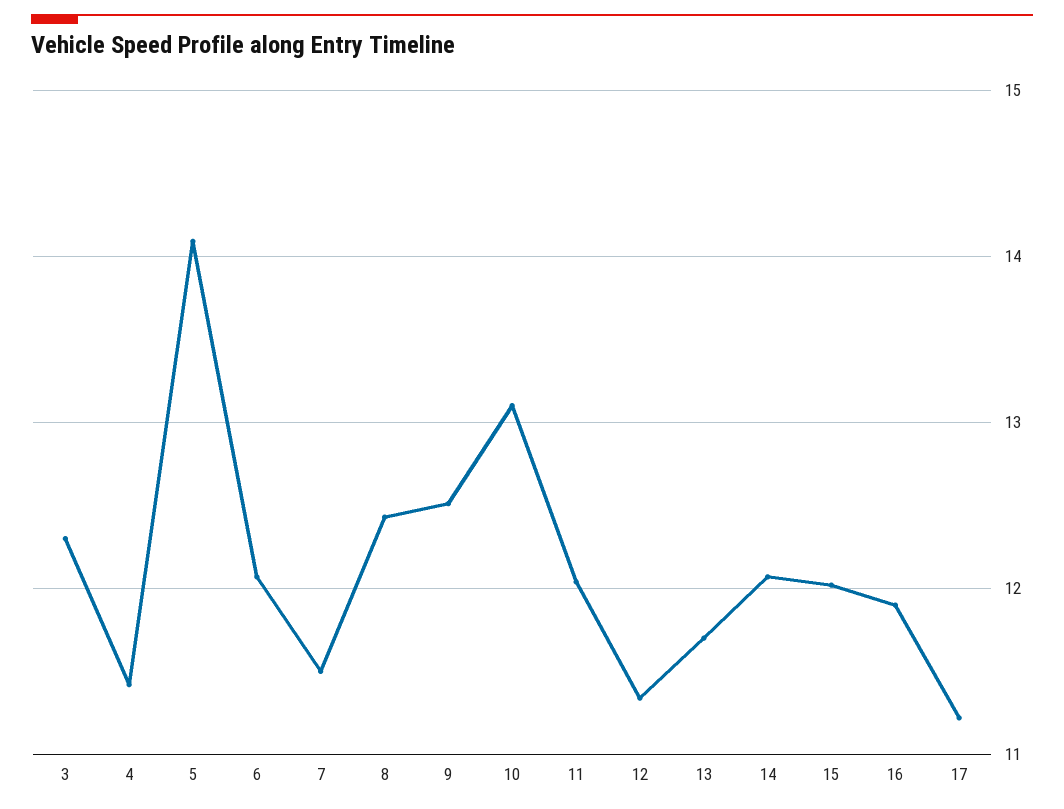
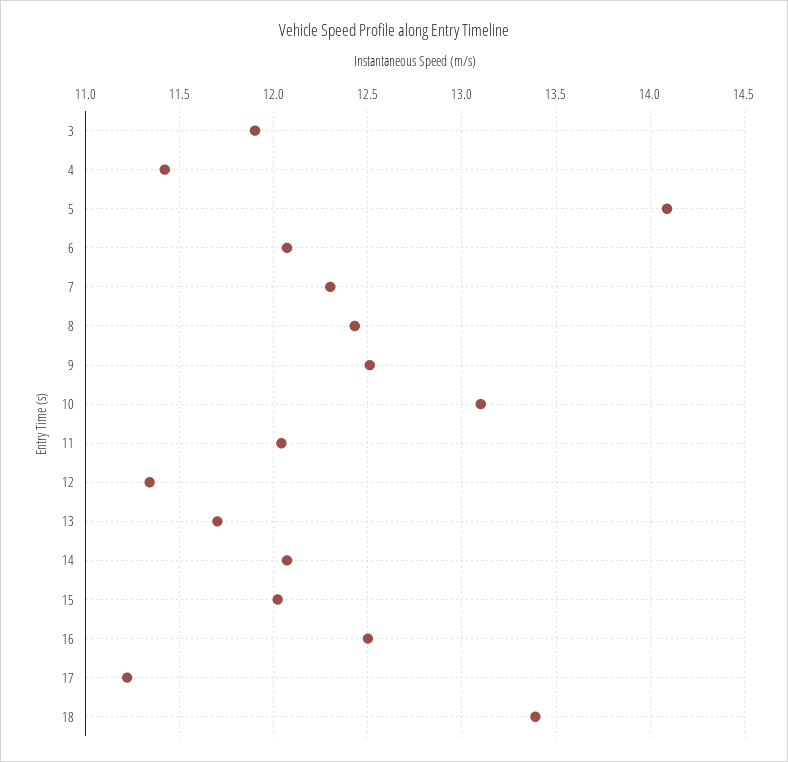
3: 12.3 -> 11.9
7: 11.5 -> 12.3
16: 11.9 -> 12.5
18: none -> 13.4

